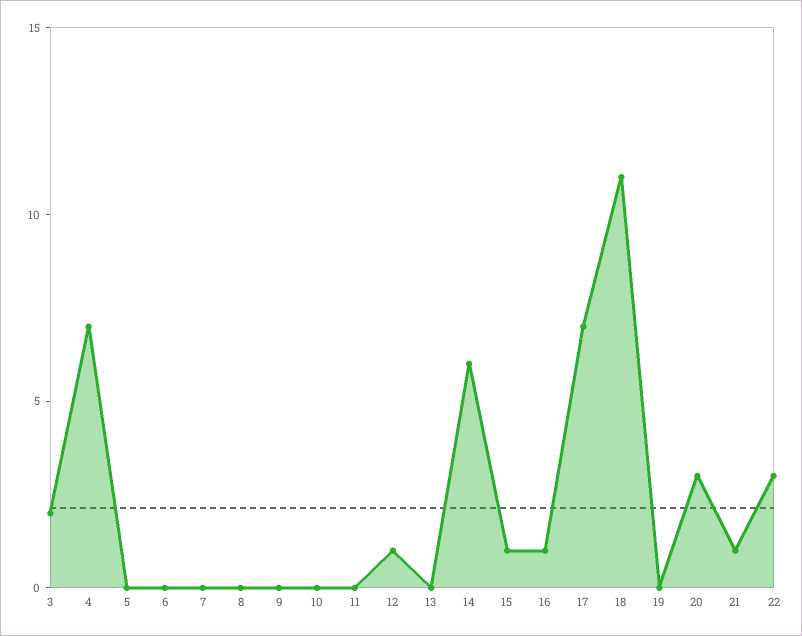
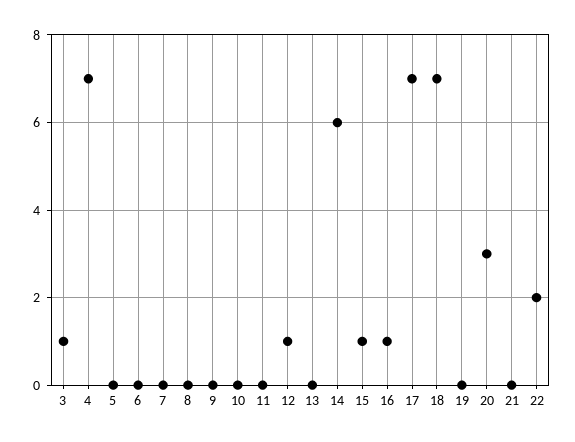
3: 2 -> 1
18: 11 -> 7
21: 1 -> 0
22: 3 -> 2

